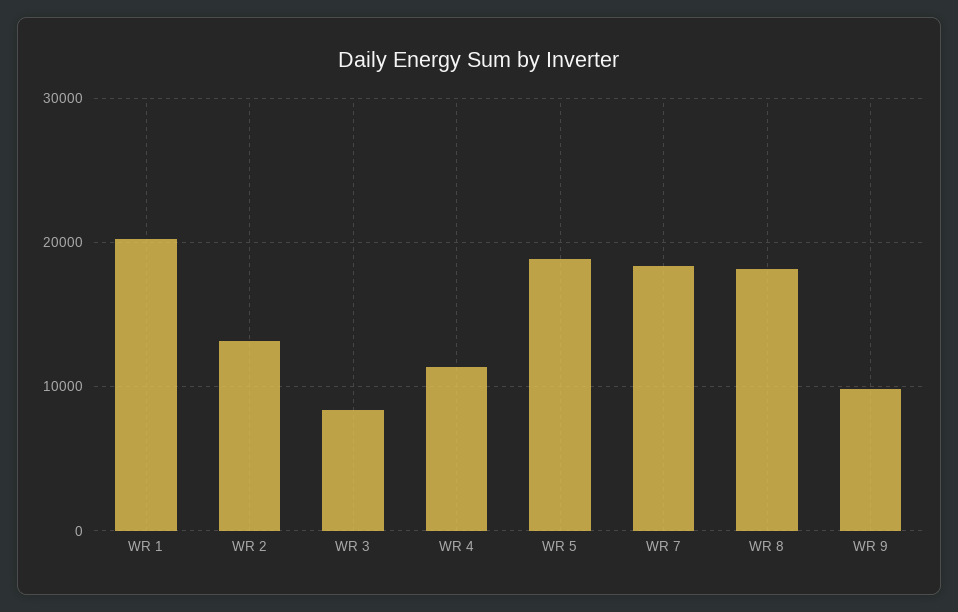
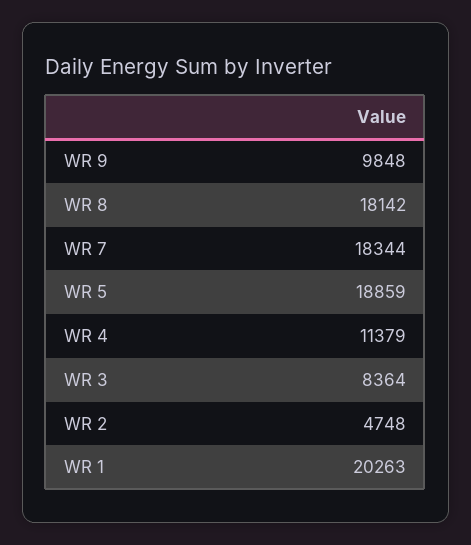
WR 2: 13000 -> 4748

